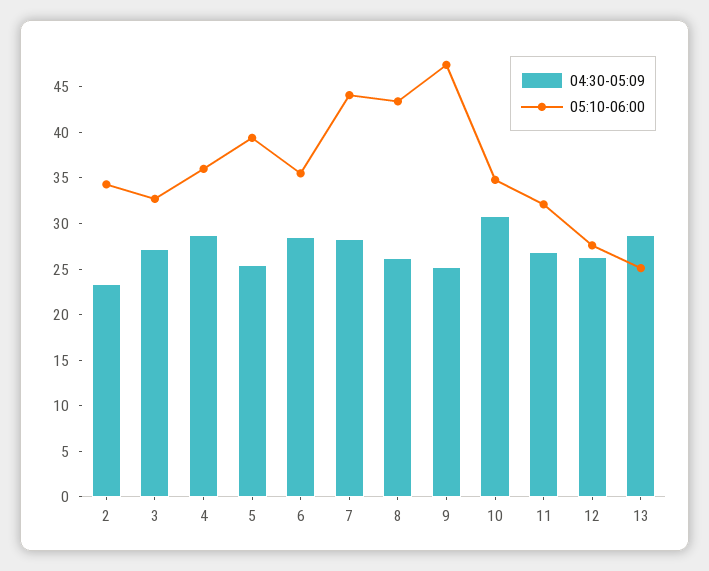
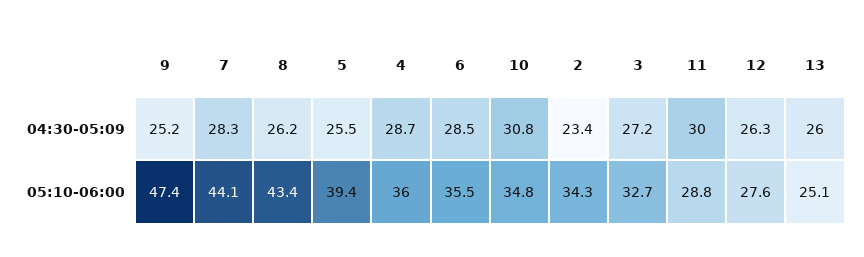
04:30-05:09, 11: 27 -> 30
05:10-06:00, 11: 32 -> 28.8
04:30-05:09, 13: 29 -> 26

